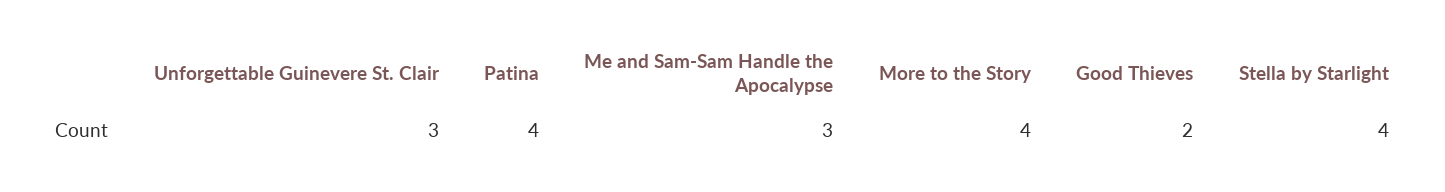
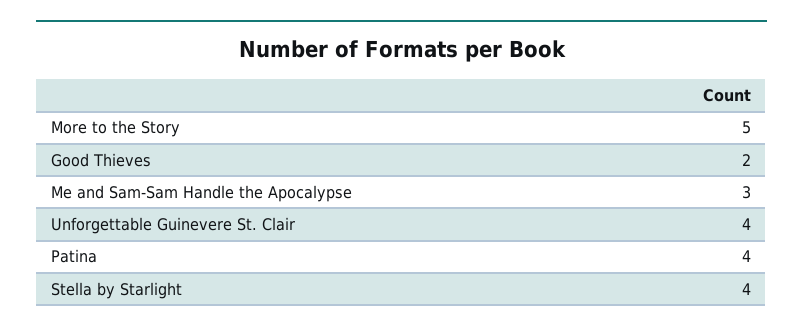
Unforgettable Guinevere St. Clair: 3 -> 4
More to the Story: 4 -> 5

